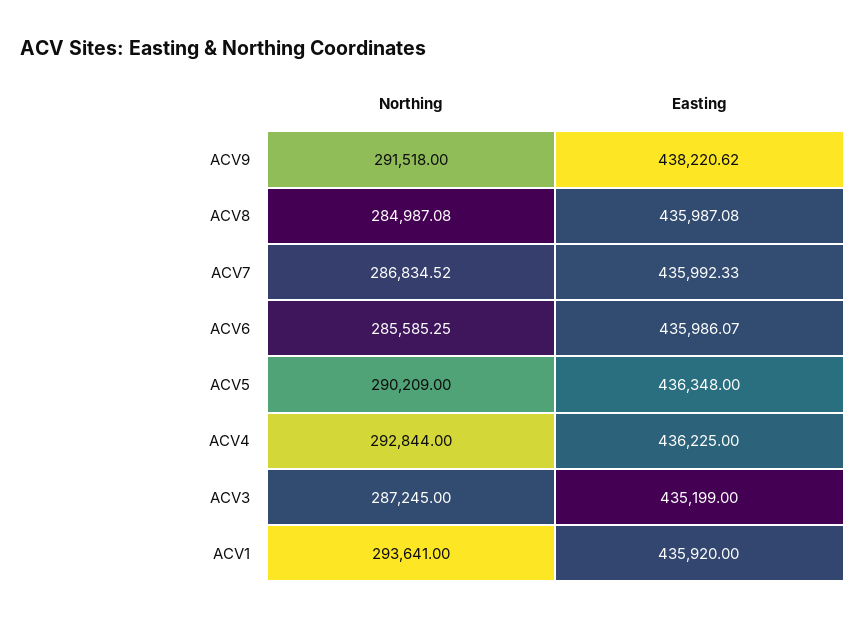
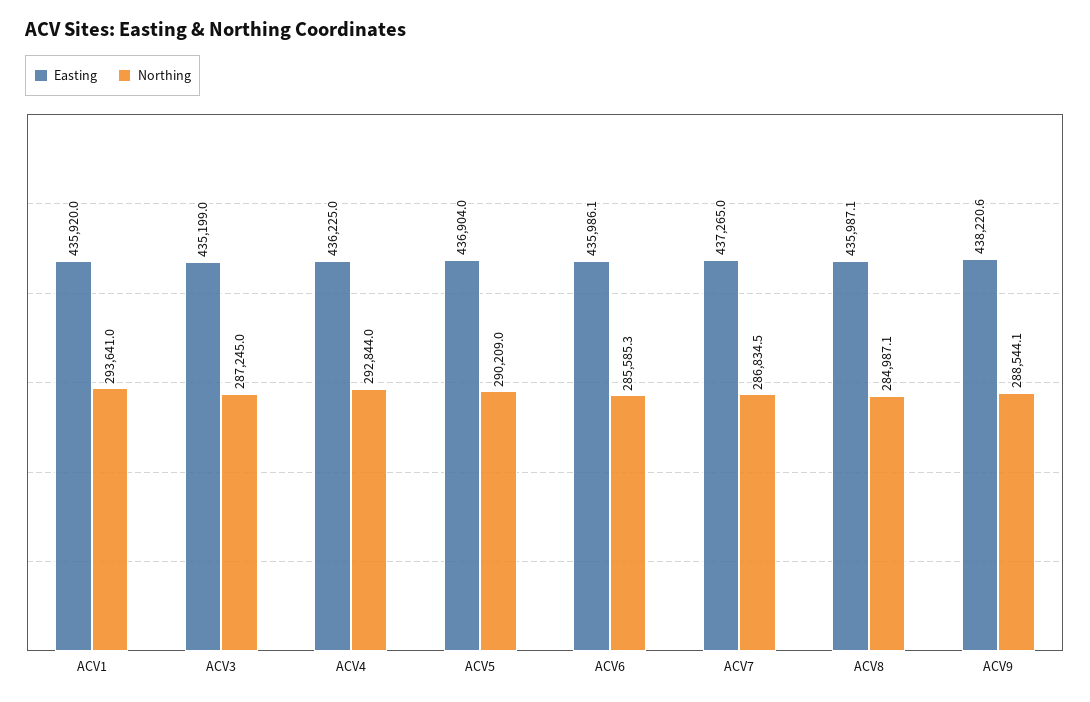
Northing, ACV9: 291518 -> 288544.1
Easting, ACV7: 435992.33 -> 437265
Easting, ACV5: 436348 -> 436904

